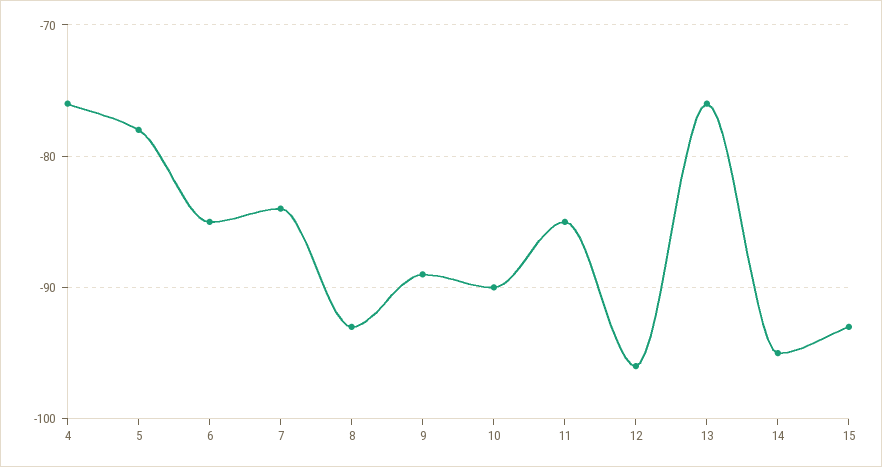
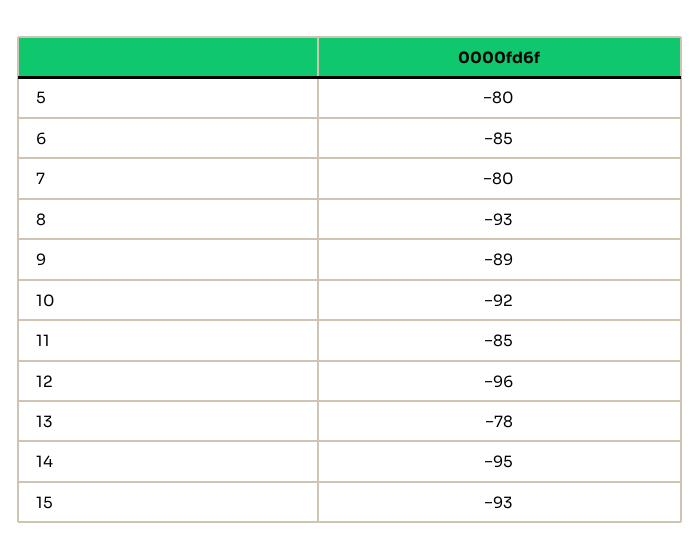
4: -76 -> none
5: -78 -> -80
7: -84 -> -80
10: -90 -> -92
13: -76 -> -78

